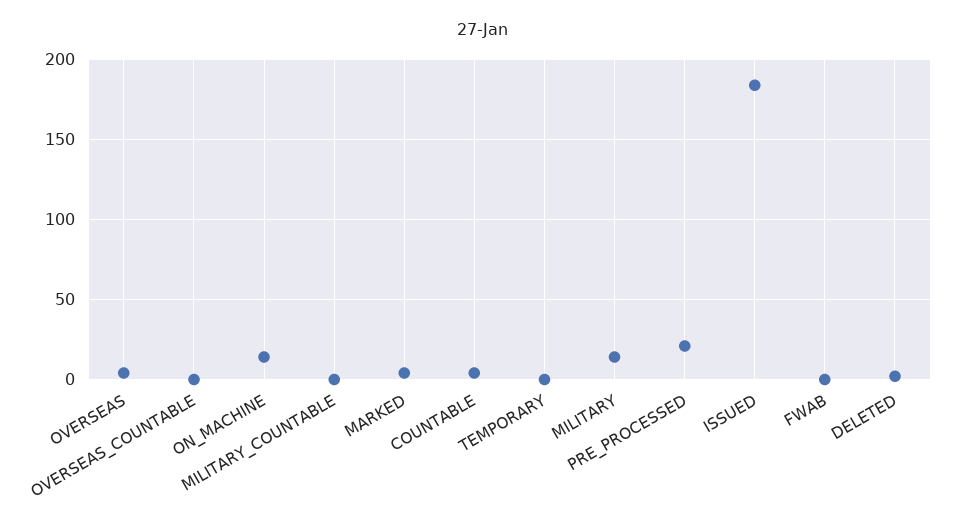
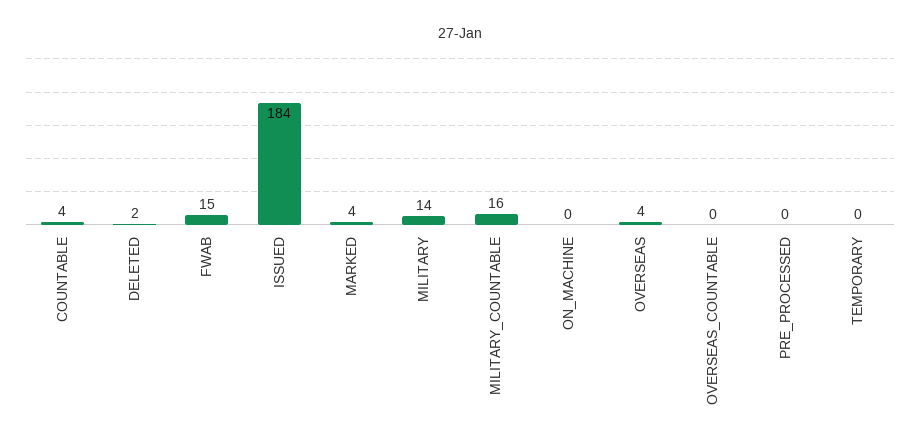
ON_MACHINE: 15 -> 0
MILITARY_COUNTABLE: 0 -> 16
PRE_PROCESSED: 20 -> 0
FWAB: 0 -> 15

